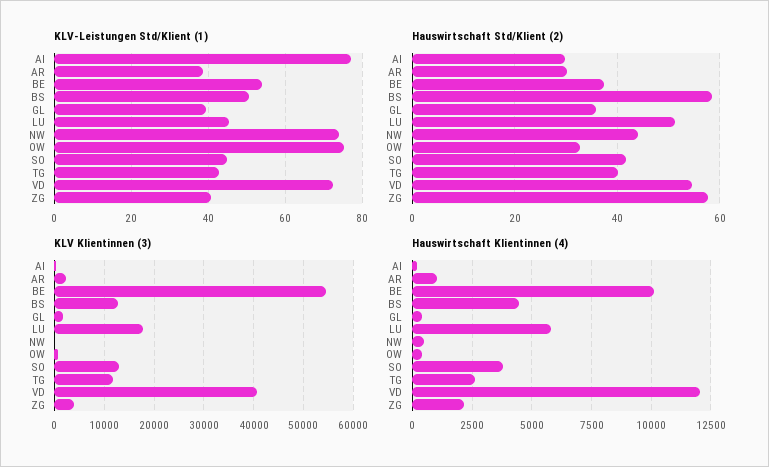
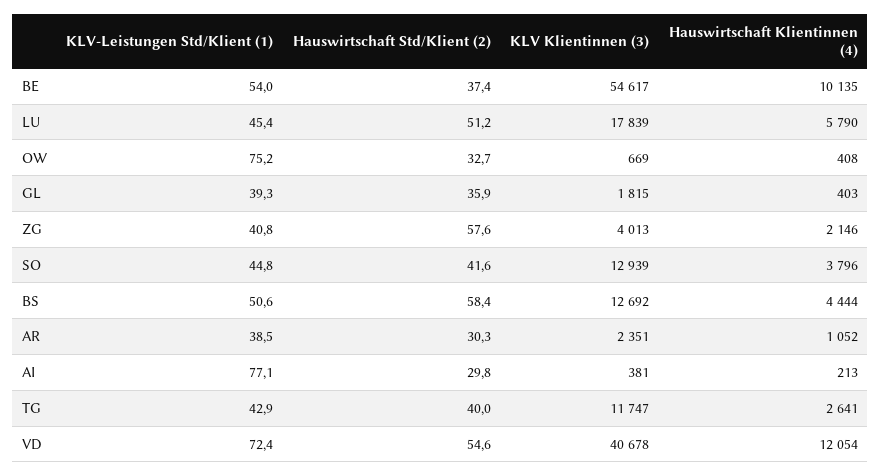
KLV-Leistungen Std/Klient (1), NW: 74 -> none
Hauswirtschaft Std/Klient (2), NW: 44 -> none
KLV Klientinnen (3), NW: 0 -> none
Hauswirtschaft Klientinnen (4), NW: 500 -> none

